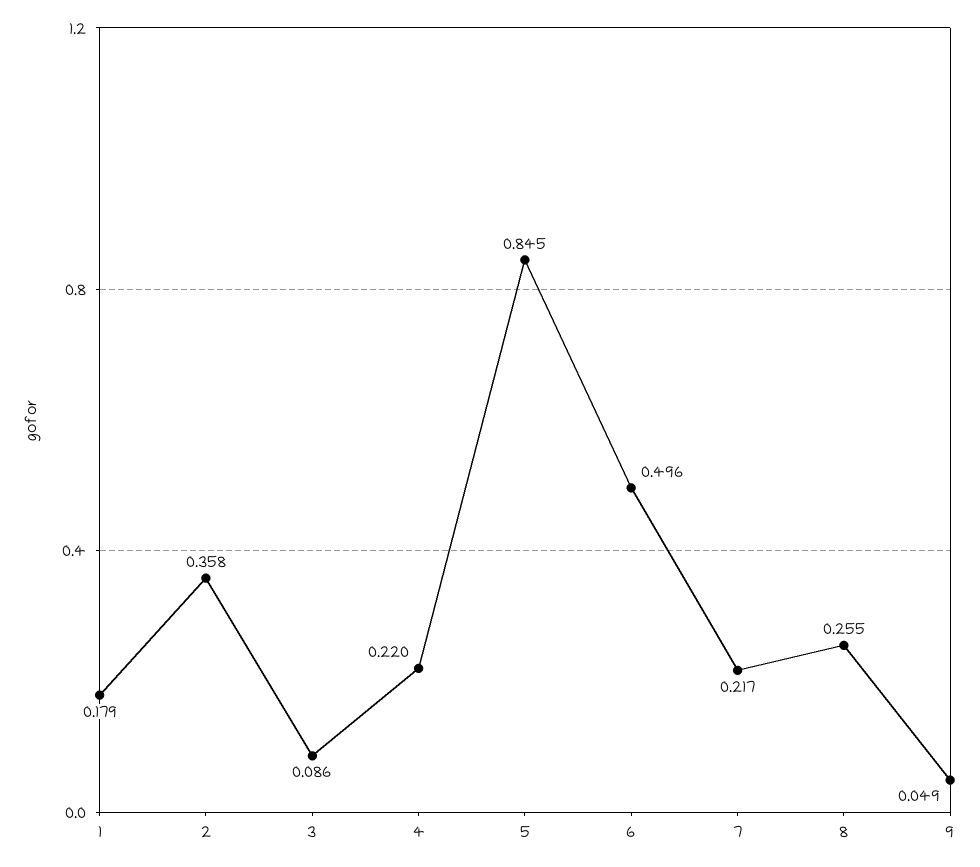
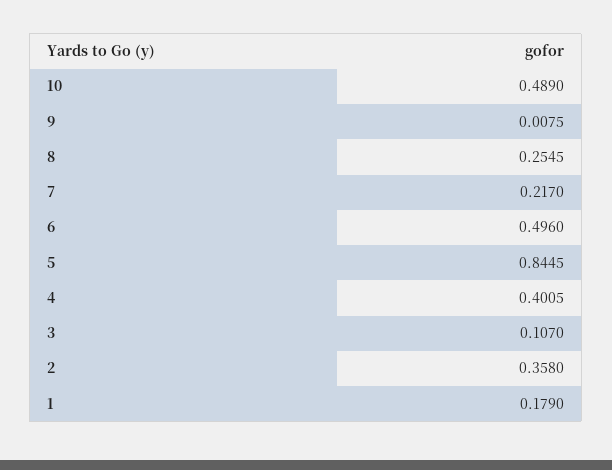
3: 0.086 -> 0.107
4: 0.22 -> 0.4005
9: 0.049 -> 0.0075
10: none -> 0.489

